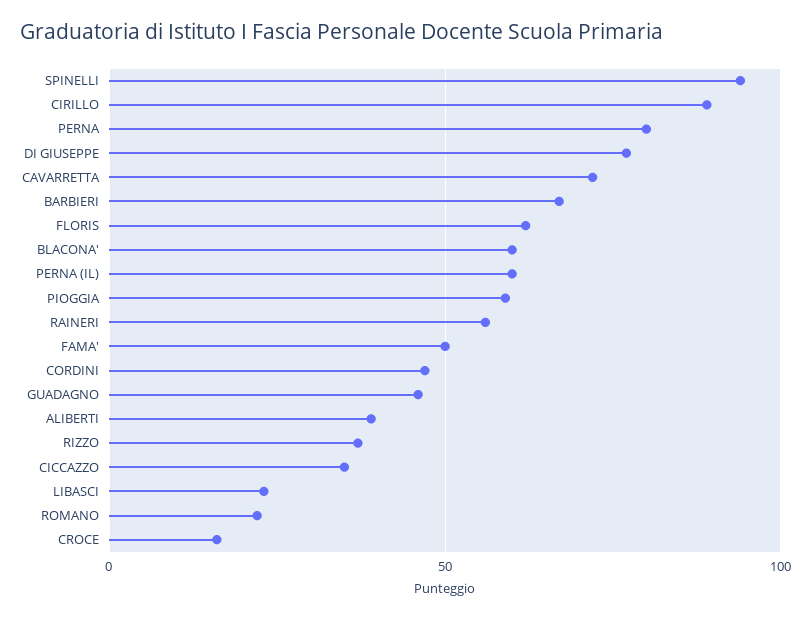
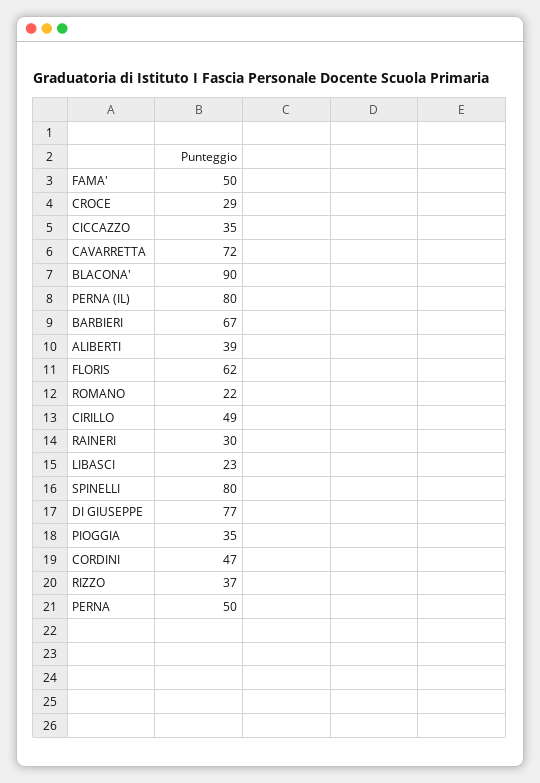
SPINELLI: 95 -> 80
CIRILLO: 90 -> 49
PERNA: 80 -> 50
BLACONA': 60 -> 90
PERNA (IL): 60 -> 80
PIOGGIA: 60 -> 35
RAINERI: 55 -> 30
GUADAGNO: 45 -> none
CROCE: 15 -> 29

